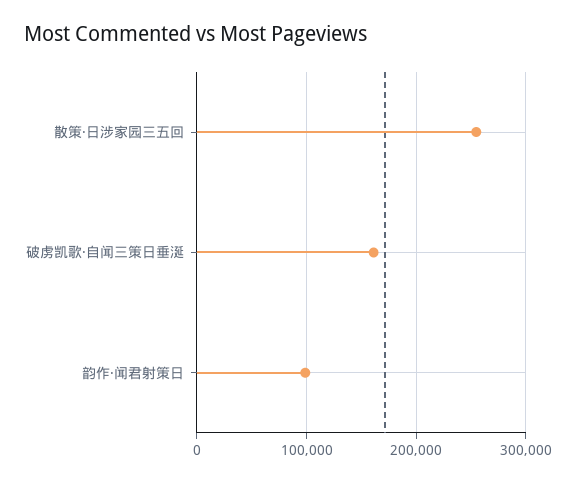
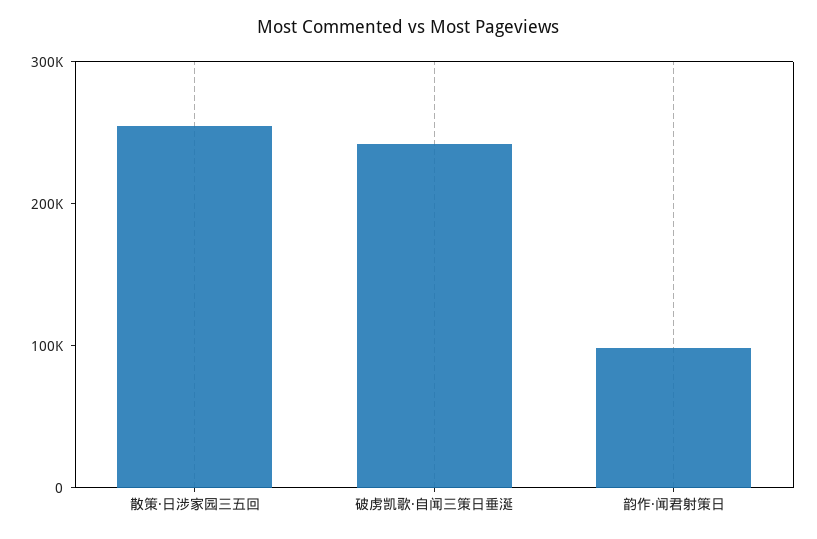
破虏凯歌·自闻三策日垂涎: 160000 -> 240000

